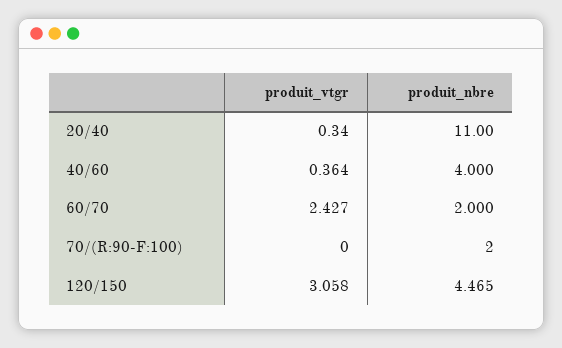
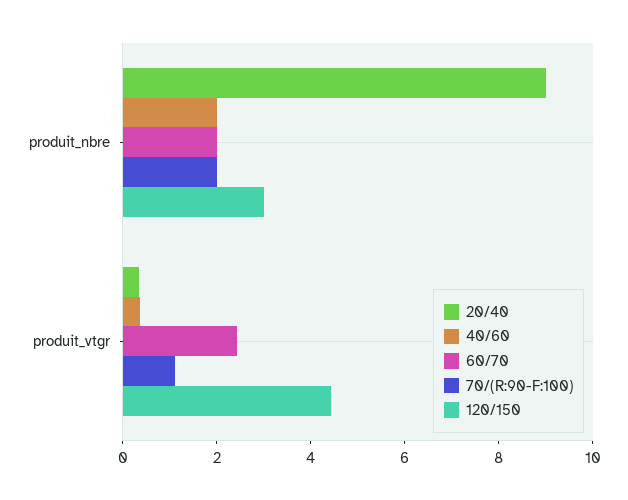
20/40, produit_nbre: 11 -> 9
40/60, produit_nbre: 4 -> 2
70/(R:90-F:100), produit_vtgr: 0 -> 1
120/150, produit_vtgr: 3.058 -> 4.5
120/150, produit_nbre: 4.465 -> 3

